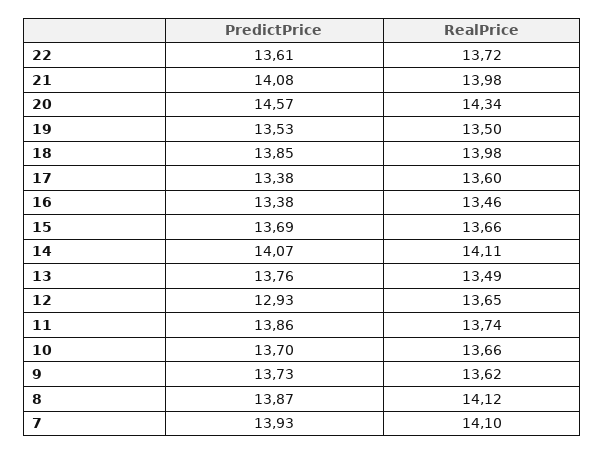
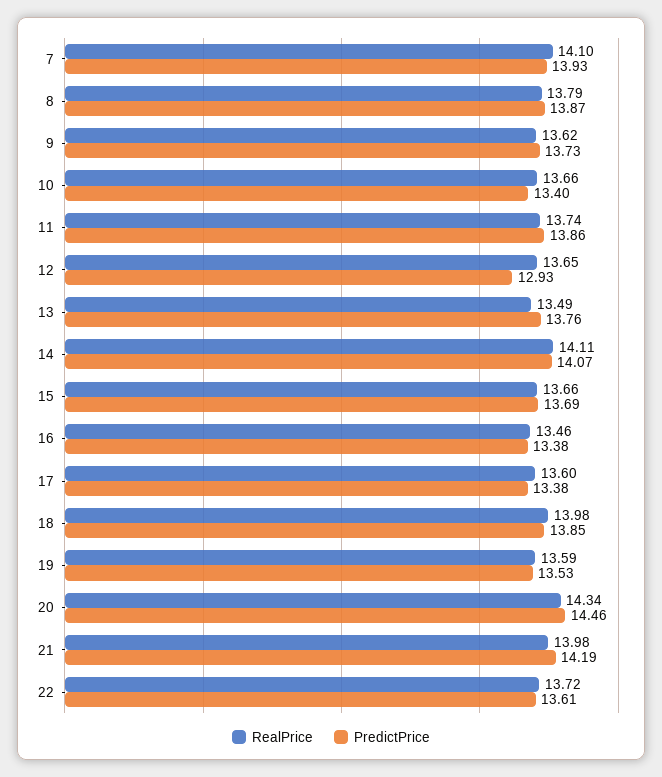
PredictPrice, 21: 14.08 -> 14.19
PredictPrice, 20: 14.57 -> 14.46
RealPrice, 19: 13.5 -> 13.59
PredictPrice, 10: 13.7 -> 13.4
RealPrice, 8: 14.12 -> 13.79

